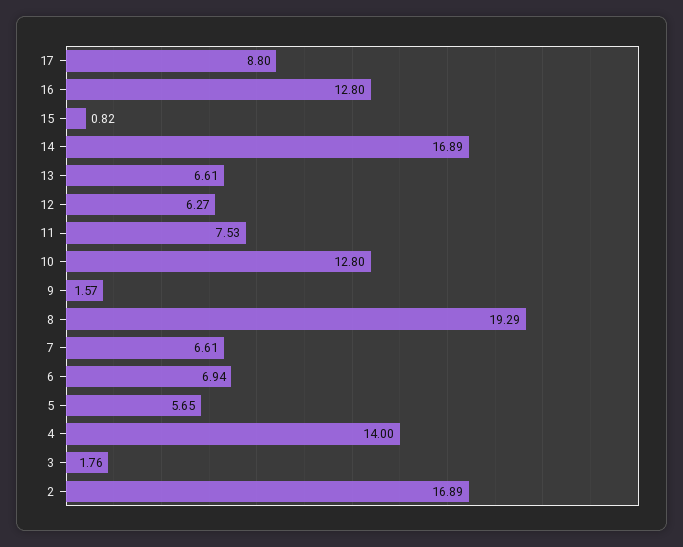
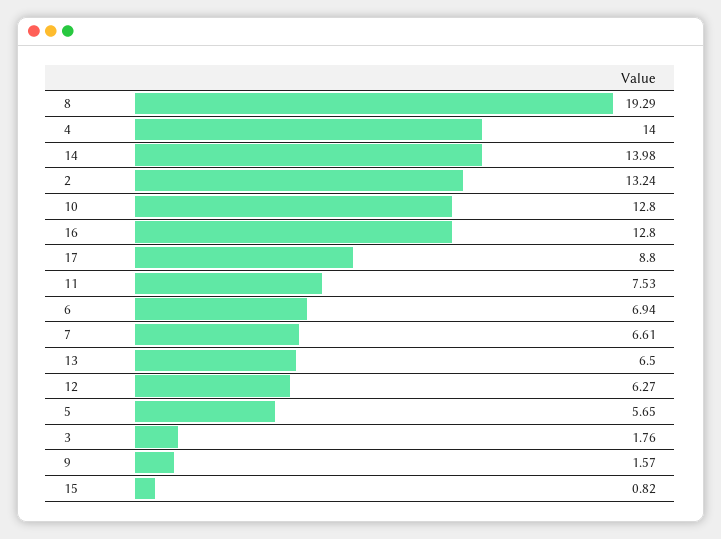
14: 16.89 -> 13.98
13: 6.61 -> 6.5
2: 16.89 -> 13.24

